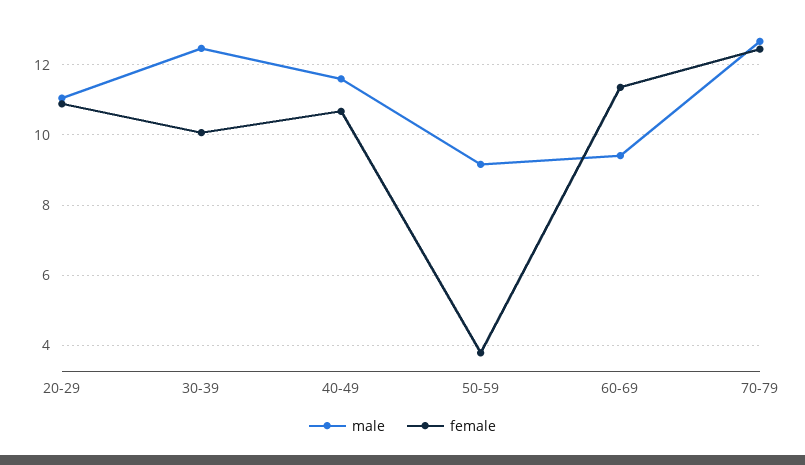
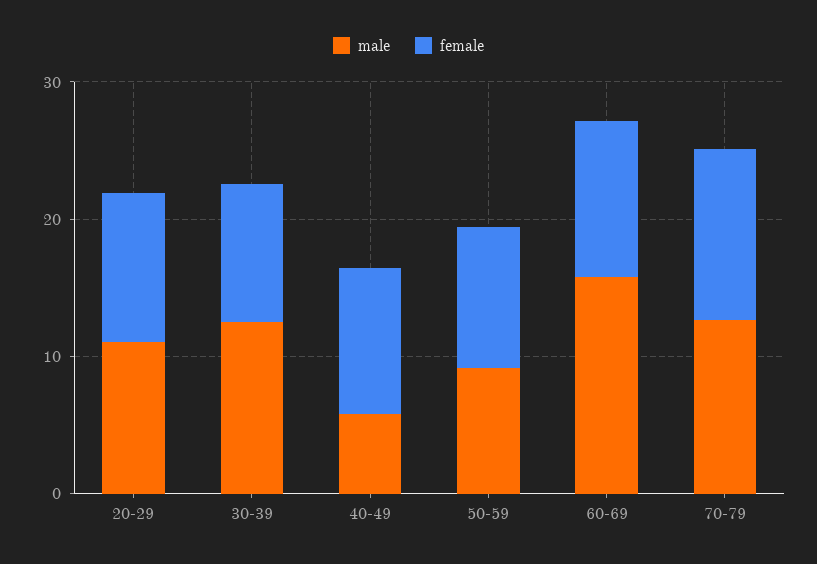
male, 40-49: 11.6 -> 6
female, 50-59: 3.8 -> 10
male, 60-69: 9.4 -> 16

